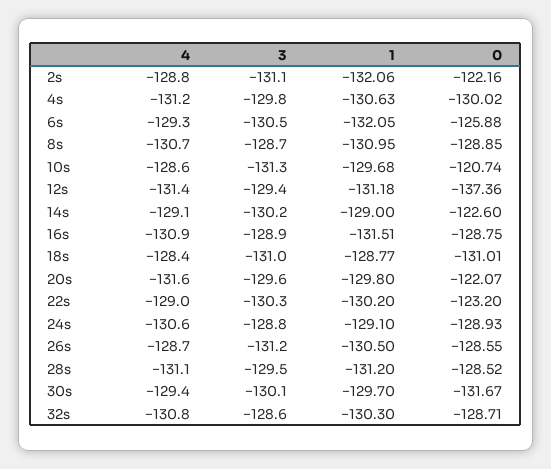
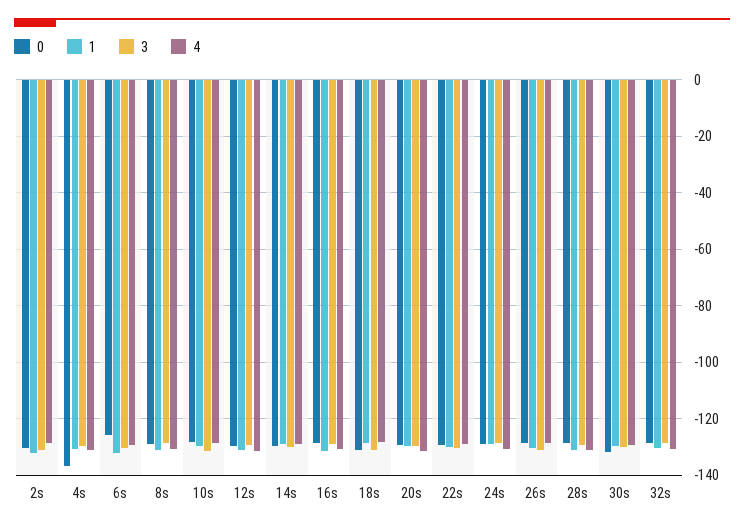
0, 2s: -122.16 -> -130
0, 4s: -130.02 -> -137.5
0, 10s: -120.74 -> -127.5
0, 12s: -137.36 -> -130
0, 14s: -122.6 -> -130
0, 20s: -122.07 -> -130
0, 22s: -123.2 -> -130

